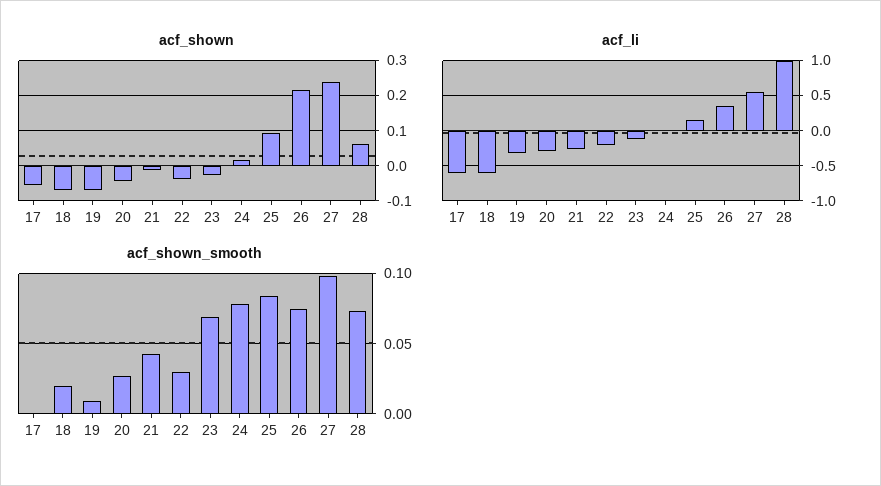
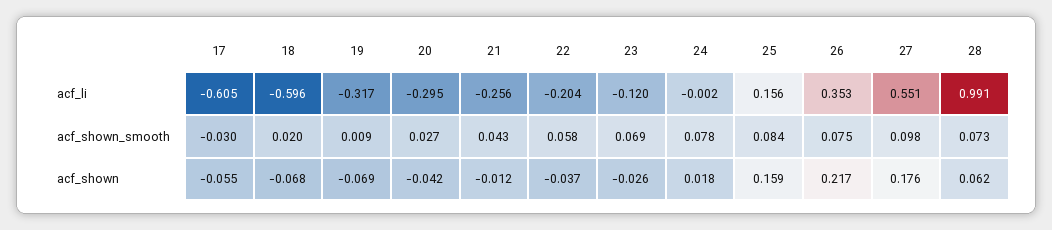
acf_shown, 25: 0.1 -> 0.159
acf_shown, 27: 0.24 -> 0.176
acf_shown_smooth, 17: 0 -> -0.03
acf_shown_smooth, 22: 0.03 -> 0.058

